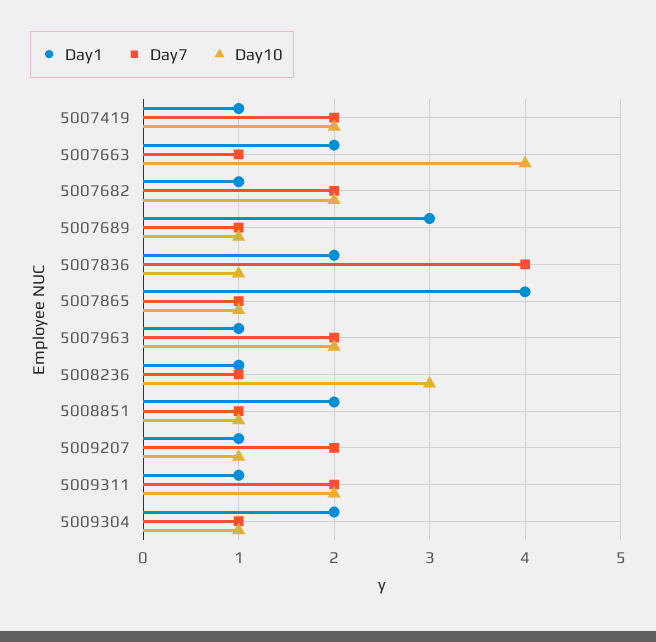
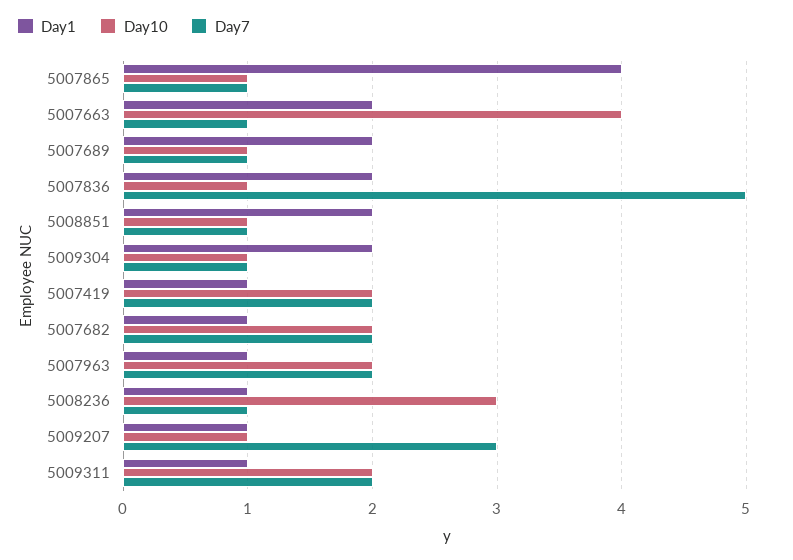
Day1, 5007689: 3 -> 2
Day7, 5007836: 4 -> 5
Day7, 5009207: 2 -> 3

